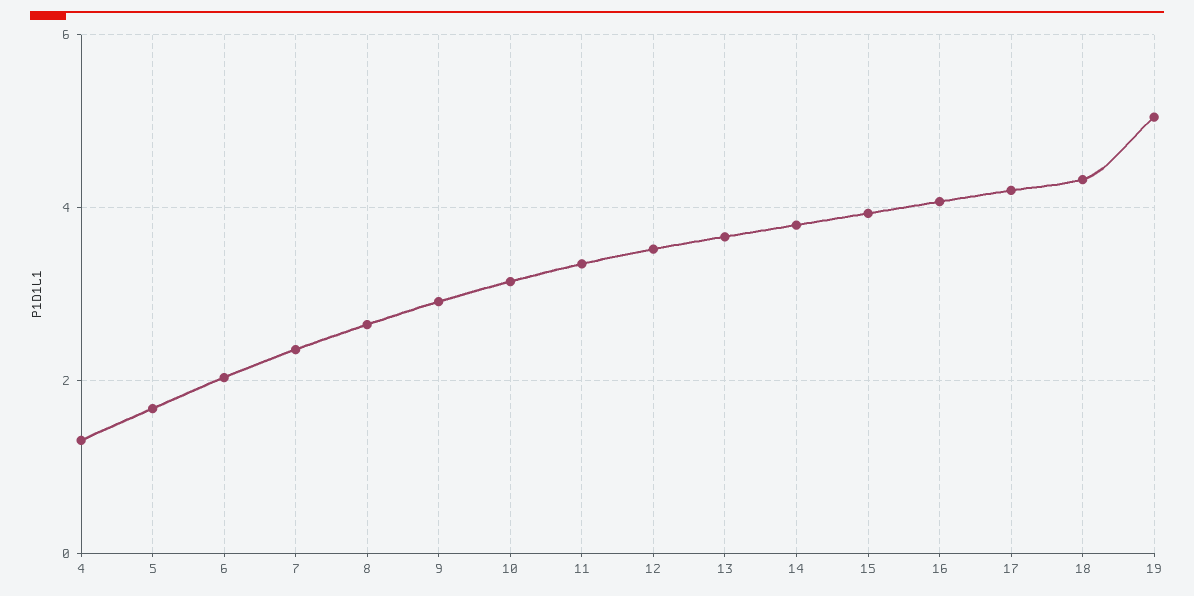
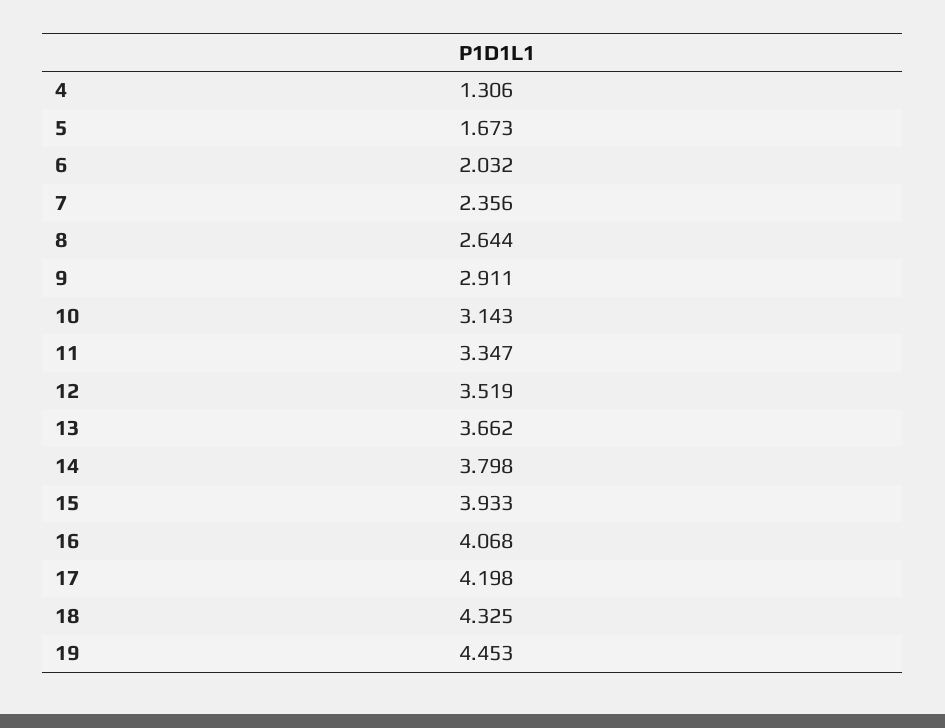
19: 5 -> 4.453

